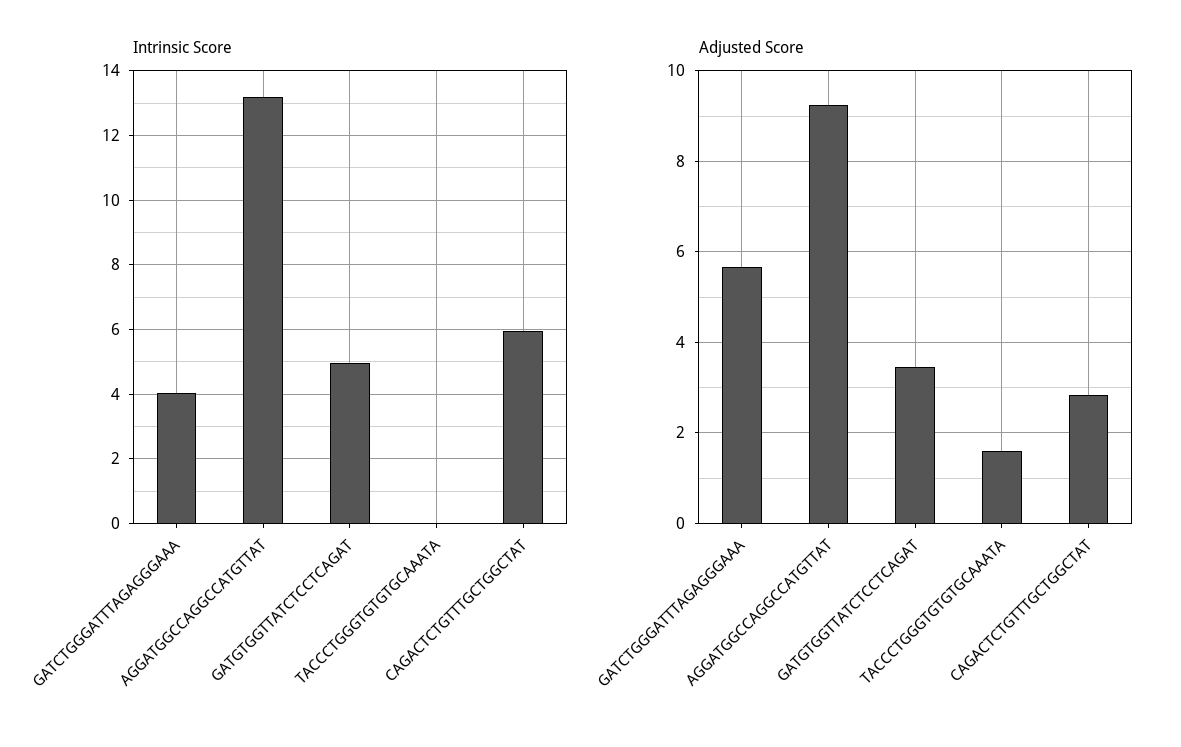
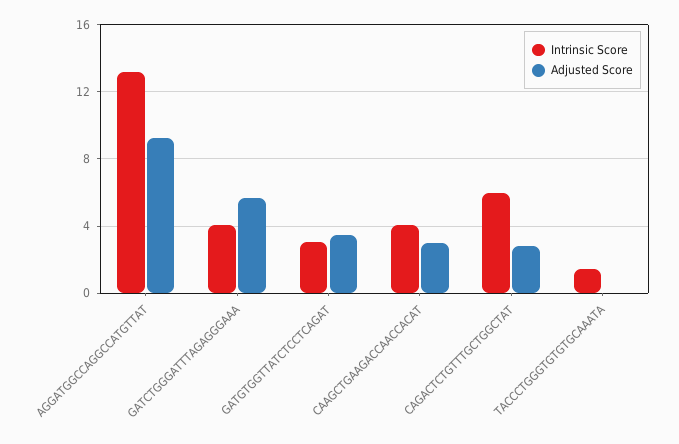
Intrinsic Score, GATGTGGTTATCTCCTCAGAT: 5 -> 3
Intrinsic Score, TACCCTGGGTGTGTGCAAATA: 0 -> 1.5
Adjusted Score, TACCCTGGGTGTGTGCAAATA: 1.6 -> 0
Intrinsic Score, CAAGCTGAAGACCAACCACAT: none -> 4
Adjusted Score, CAAGCTGAAGACCAACCACAT: none -> 3

